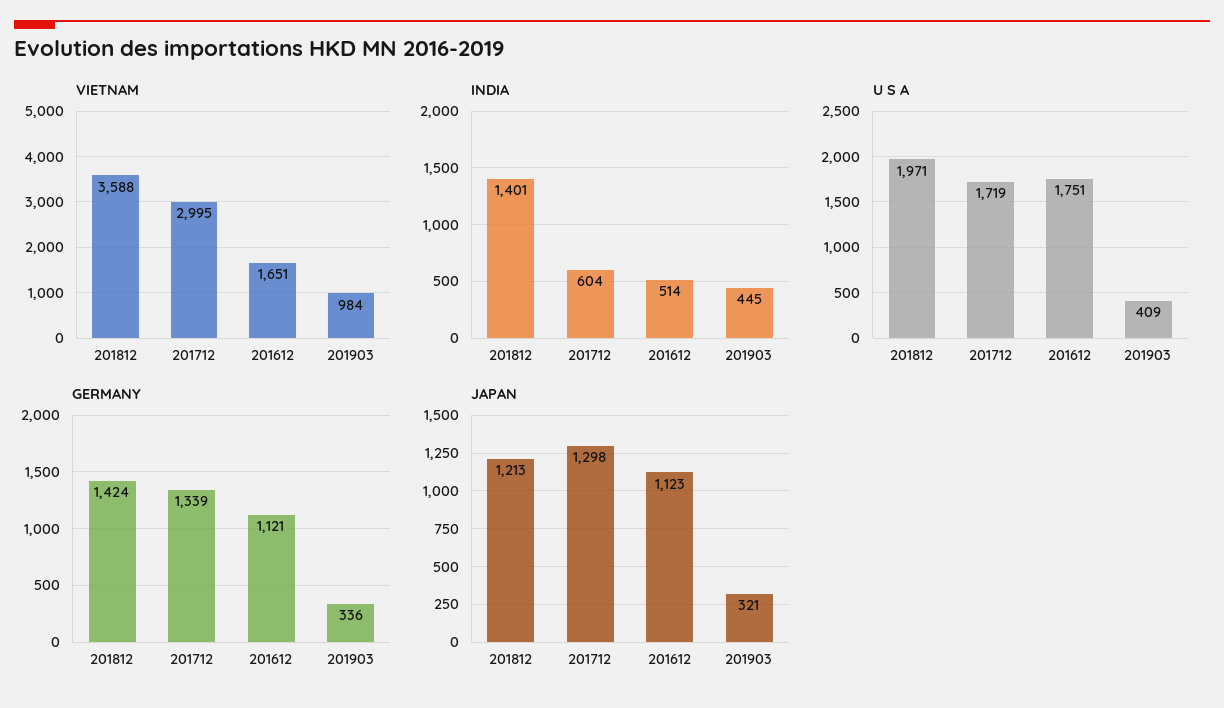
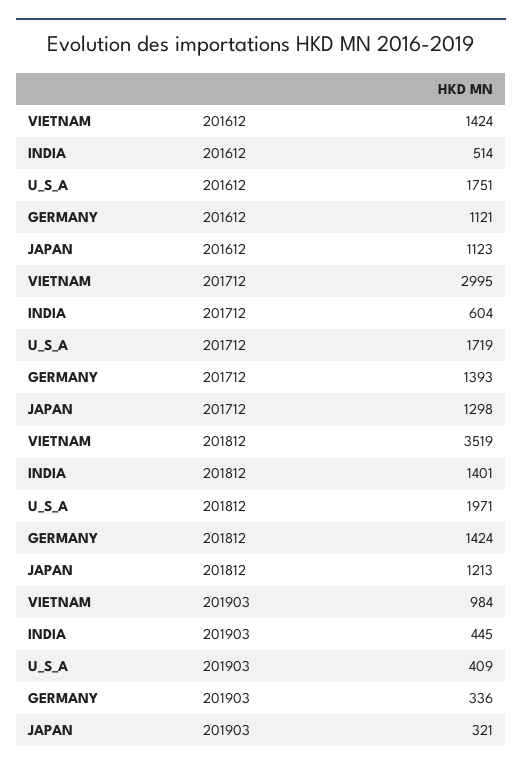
VIETNAM, 201812: 3588 -> 3519
VIETNAM, 201612: 1651 -> 1424
GERMANY, 201712: 1339 -> 1393

